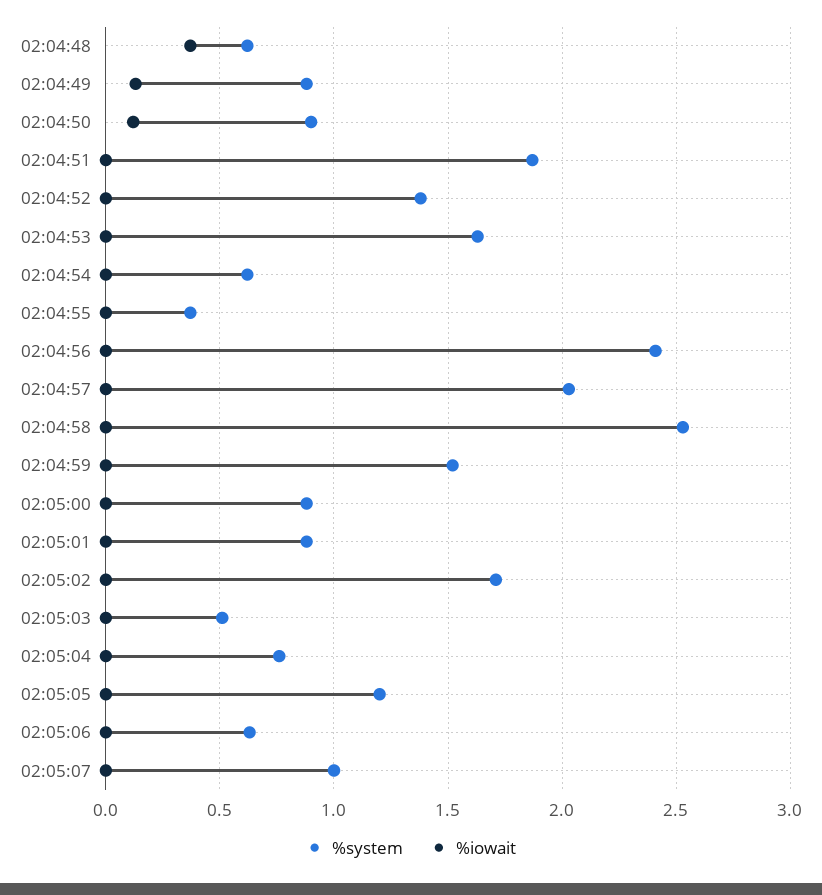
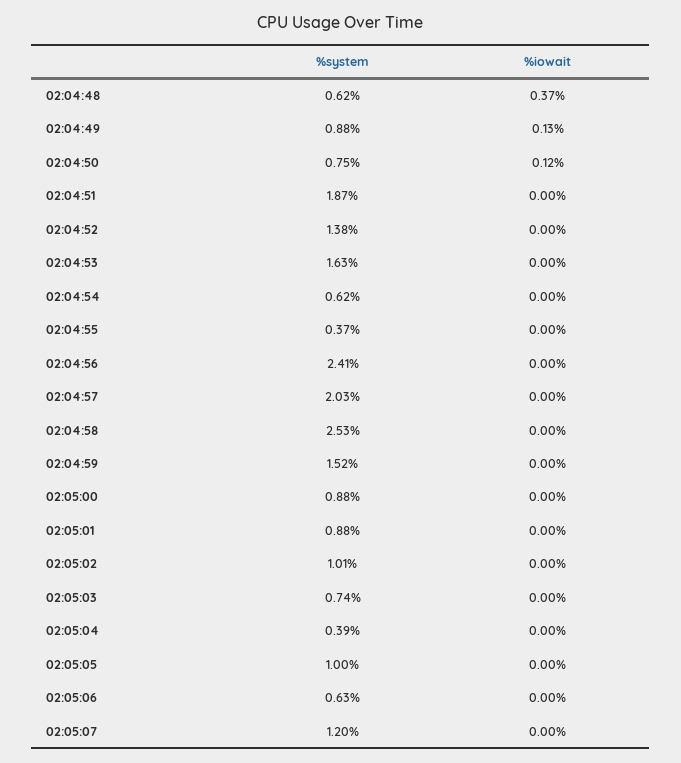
%system, 02:04:50: 0.9 -> 0.75
%system, 02:05:02: 1.7 -> 1.01
%system, 02:05:03: 0.5 -> 0.74
%system, 02:05:04: 0.75 -> 0.39
%system, 02:05:05: 1.2 -> 1
%system, 02:05:07: 1 -> 1.2

